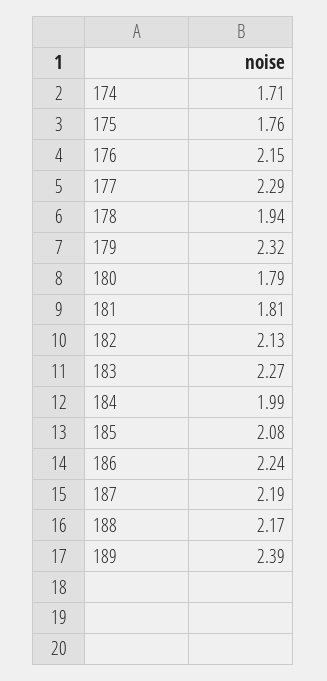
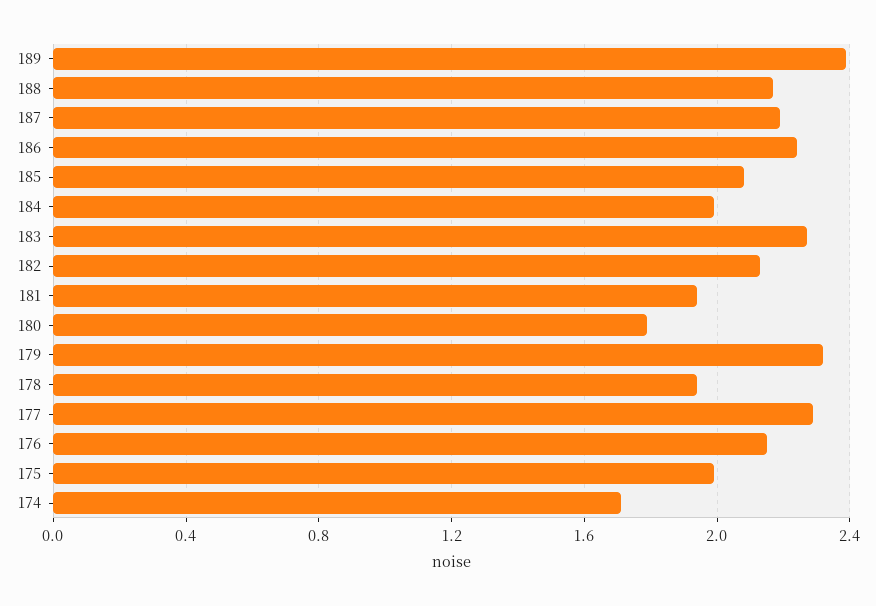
175: 1.76 -> 2
181: 1.81 -> 1.95

